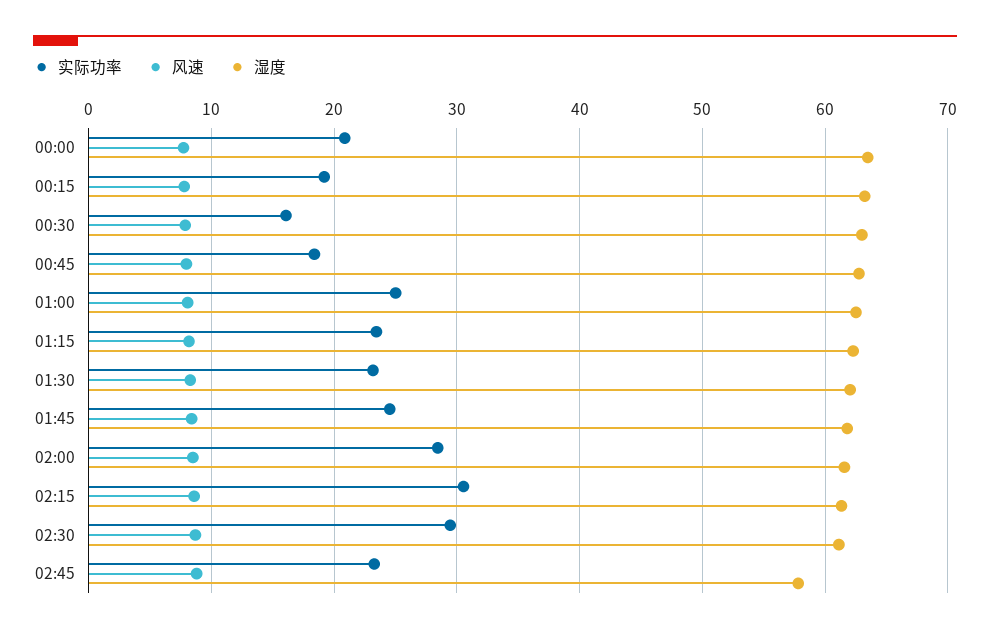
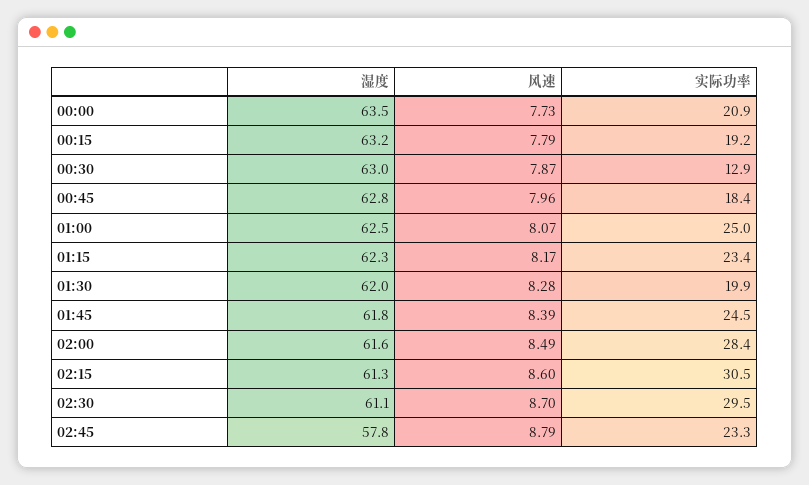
实际功率, 00:30: 16 -> 12.9
实际功率, 01:30: 23 -> 19.9

